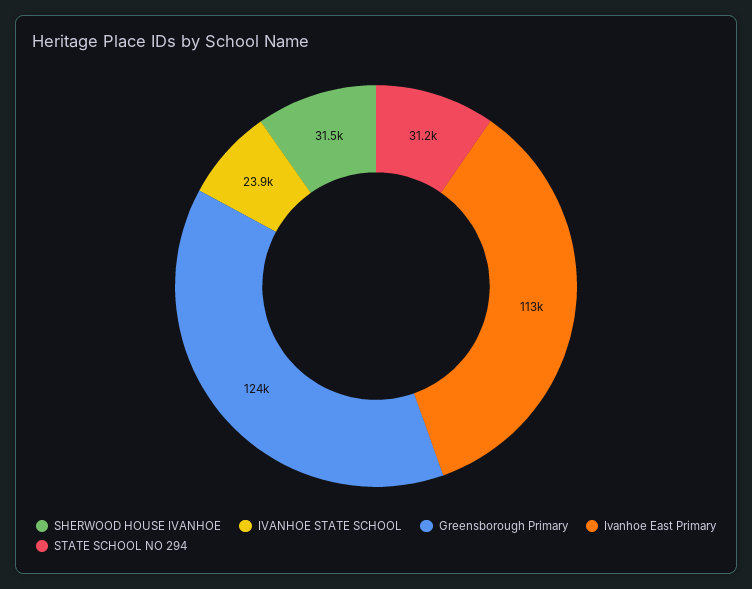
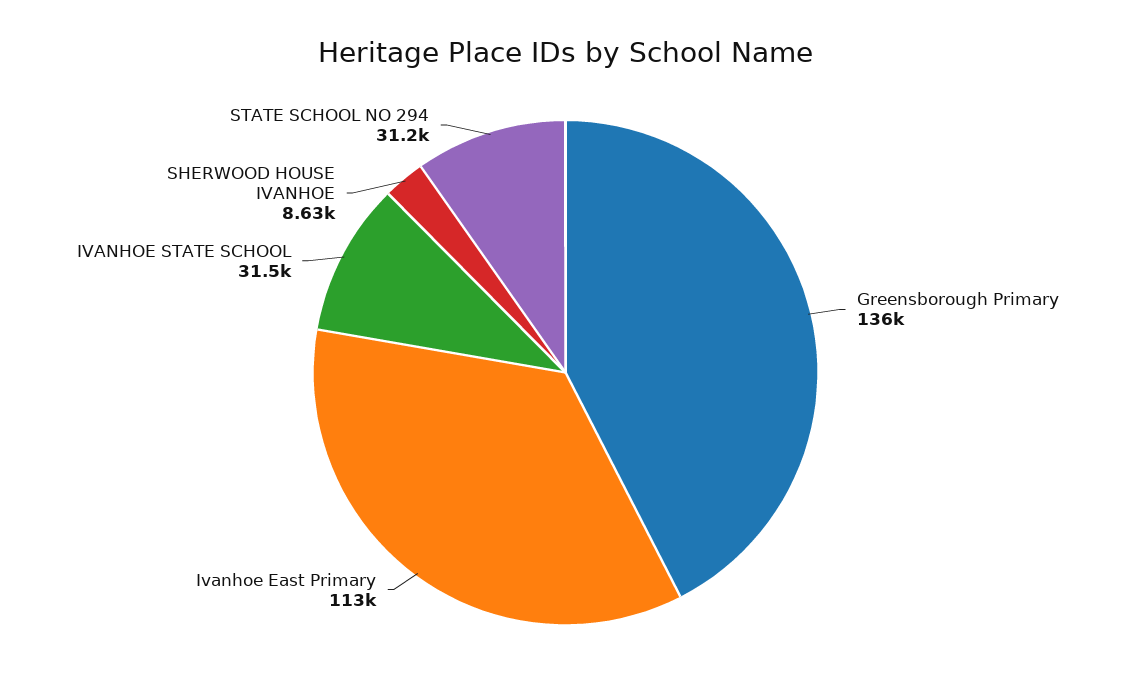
SHERWOOD HOUSE IVANHOE: 31500 -> 8630
IVANHOE STATE SCHOOL: 23900 -> 31500
Greensborough Primary: 124000 -> 136000

